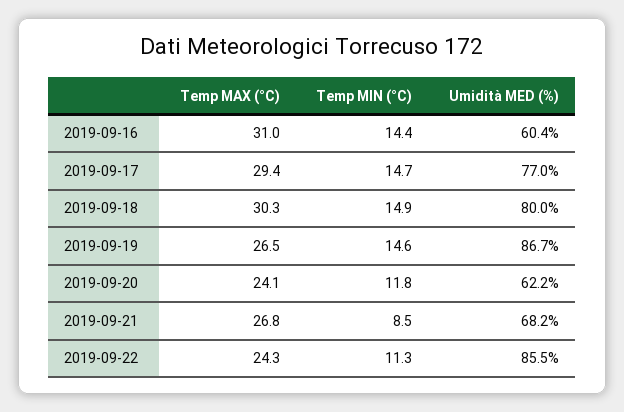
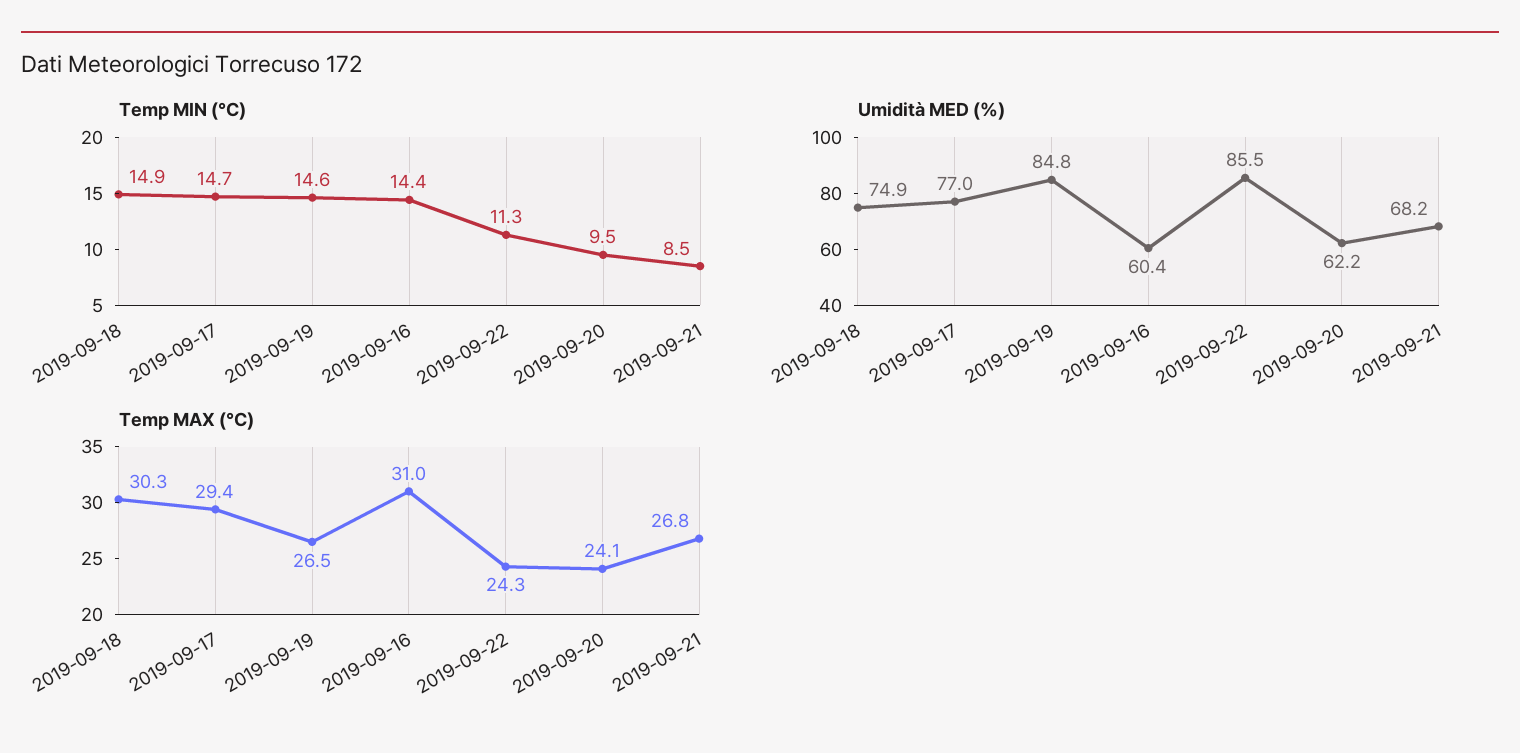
Umidità MED (%), 2019-09-18: 80 -> 74.9
Umidità MED (%), 2019-09-19: 86.7 -> 84.8
Temp MIN (°C), 2019-09-20: 11.8 -> 9.5

